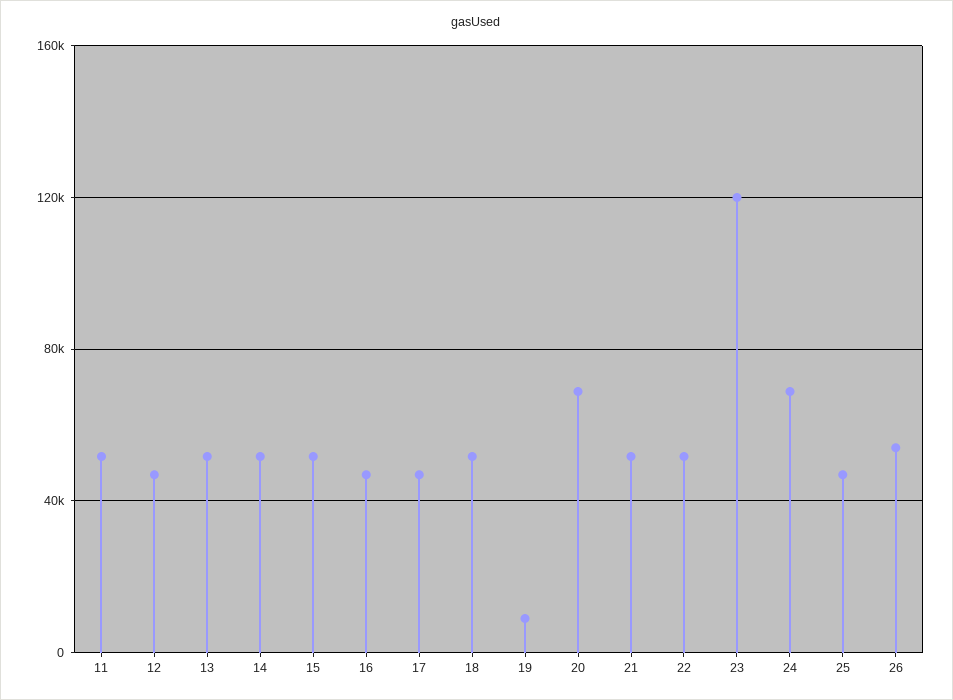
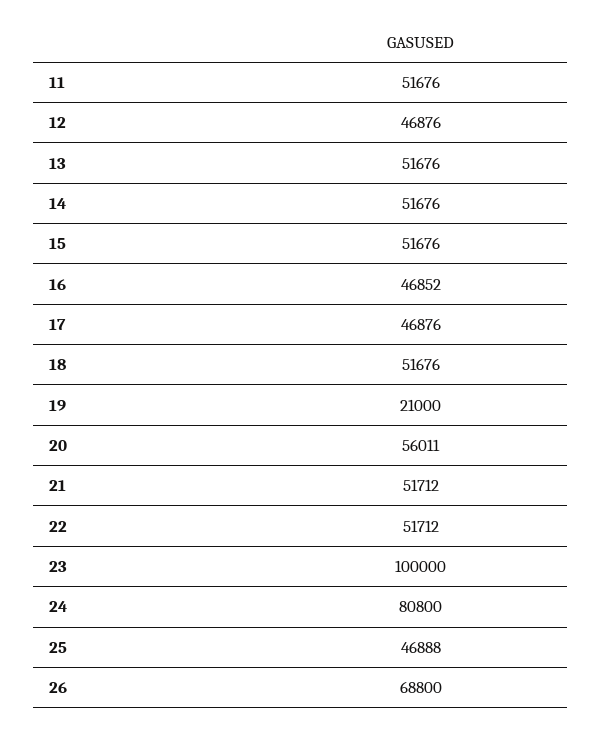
19: 10000 -> 21000
20: 70000 -> 56011
23: 120000 -> 100000
24: 70000 -> 80800
26: 55000 -> 68800

